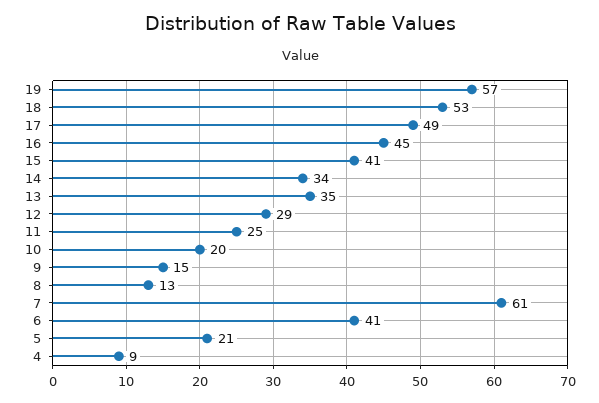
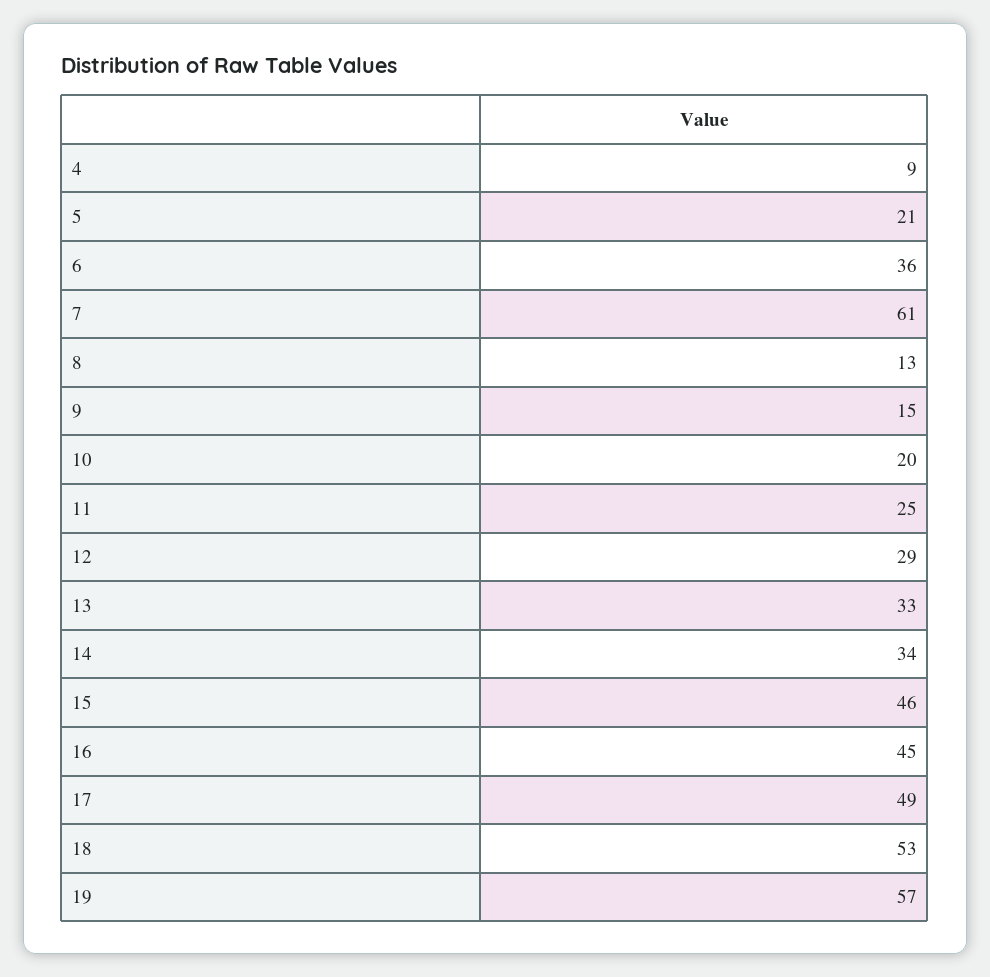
15: 41 -> 46
13: 35 -> 33
6: 41 -> 36

